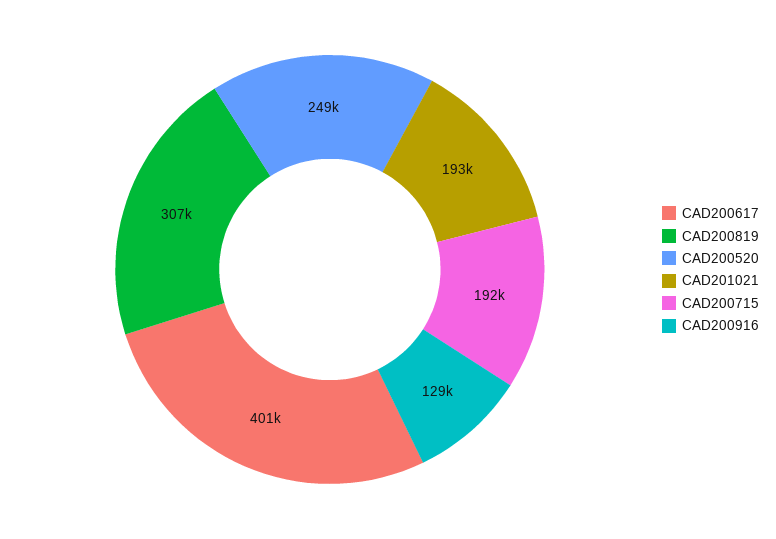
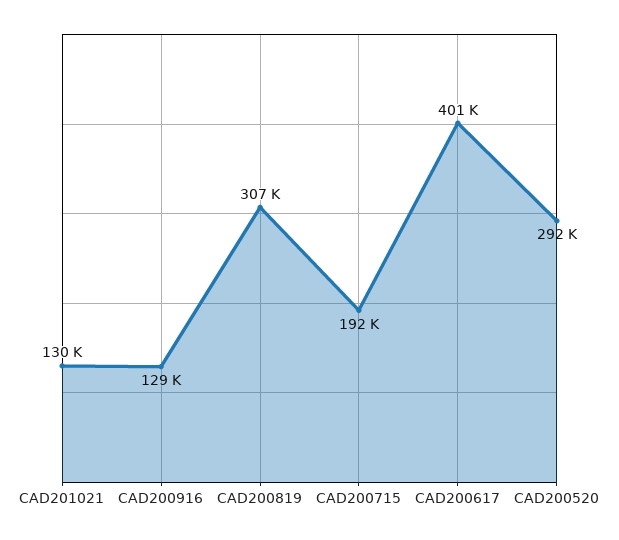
CAD200520: 249000 -> 292000
CAD201021: 193000 -> 130000

